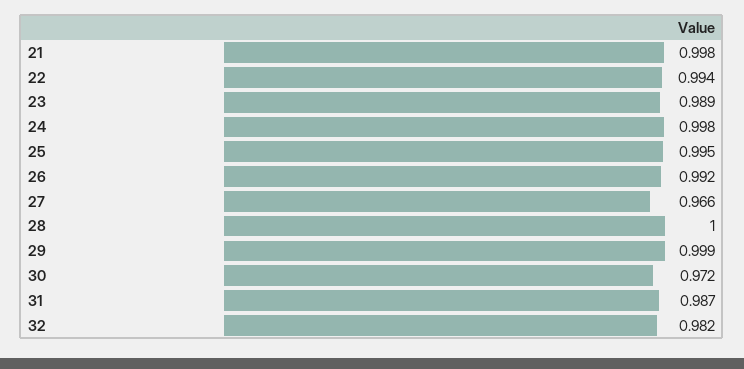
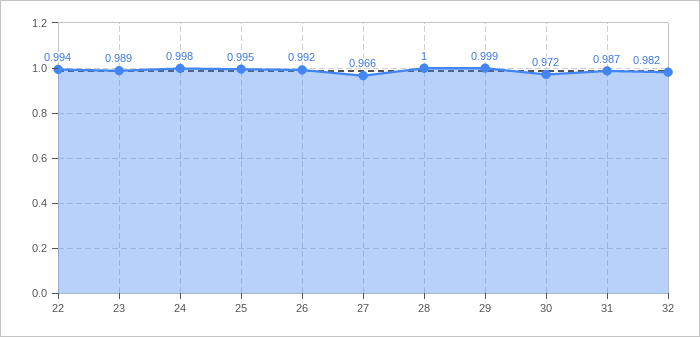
21: 0.998 -> none

